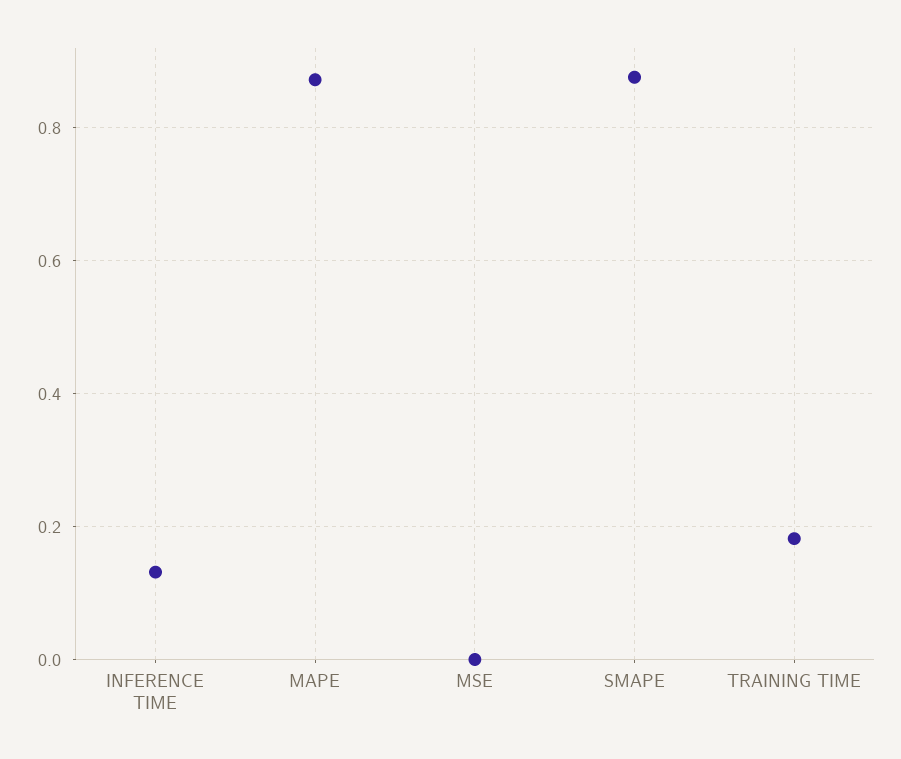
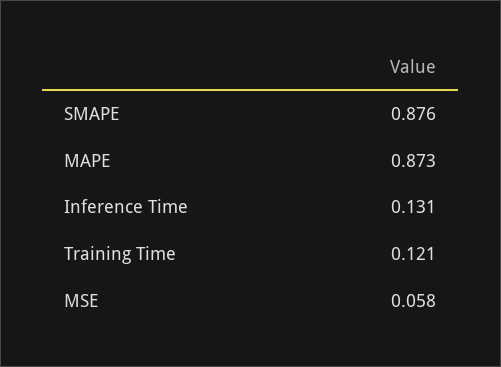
MSE: 0 -> 0.058
TRAINING TIME: 0.18 -> 0.121

